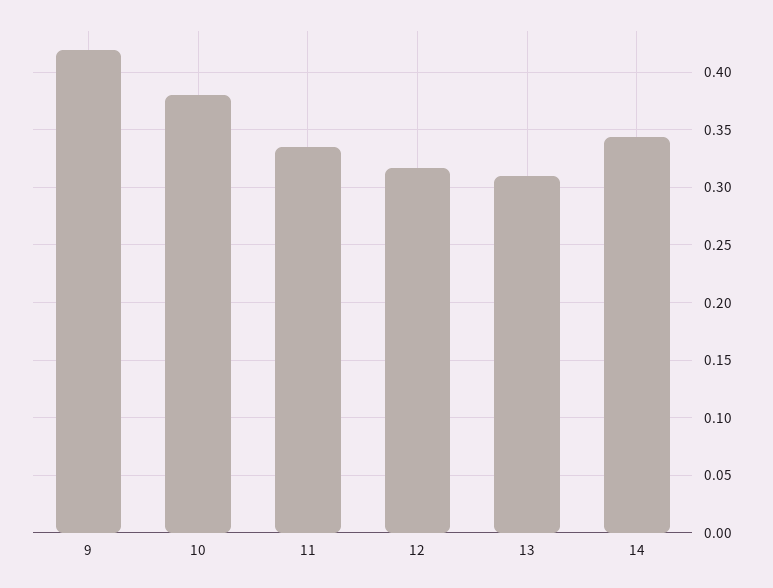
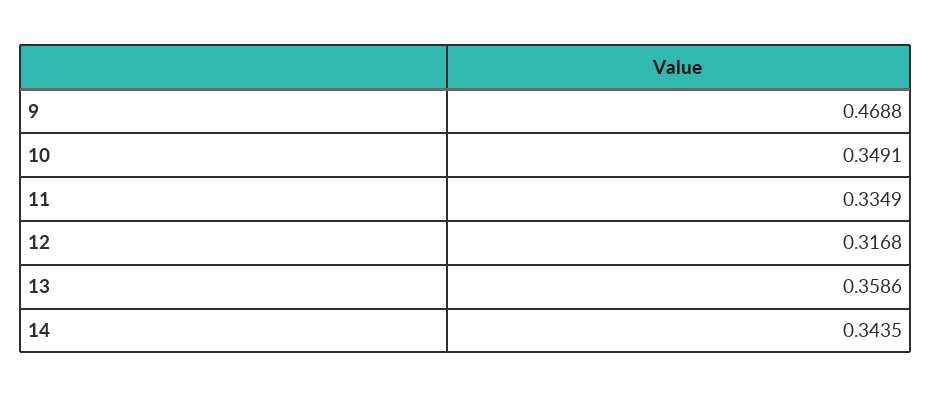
9: 0.42 -> 0.4688
10: 0.38 -> 0.3491
13: 0.31 -> 0.3586

